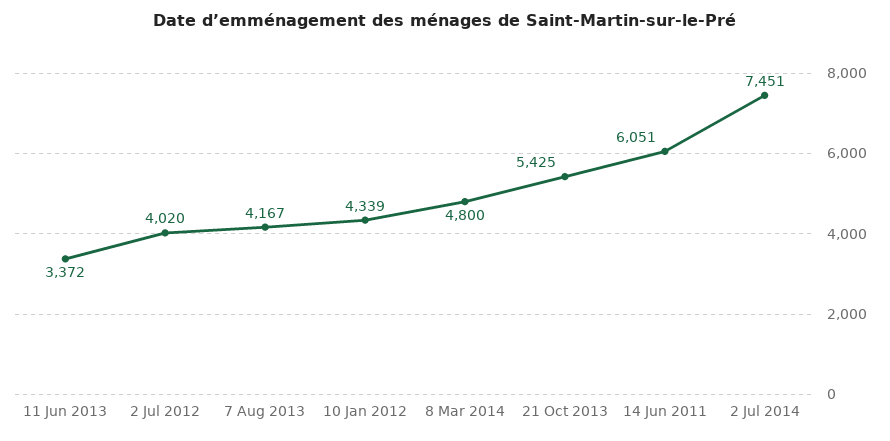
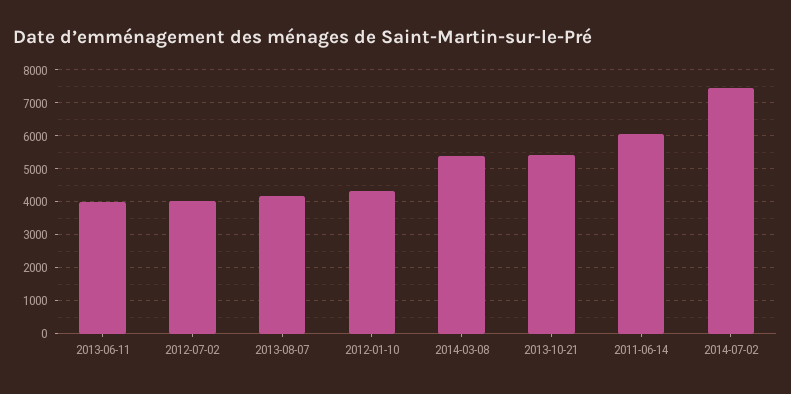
11 Jun 2013: 3372 -> 4000
8 Mar 2014: 4800 -> 5400

